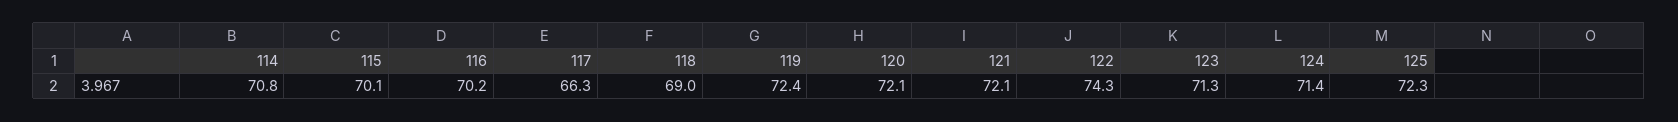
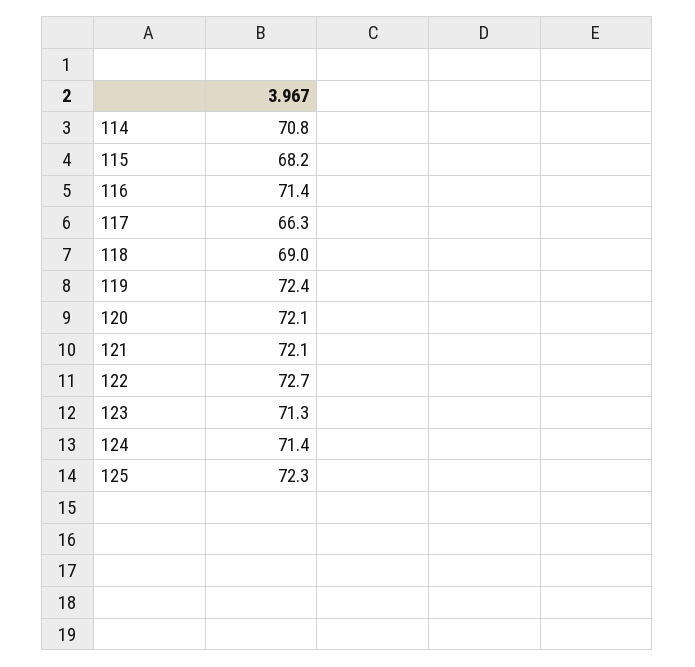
115: 70.1 -> 68.2
116: 70.2 -> 71.4
122: 74.3 -> 72.7

